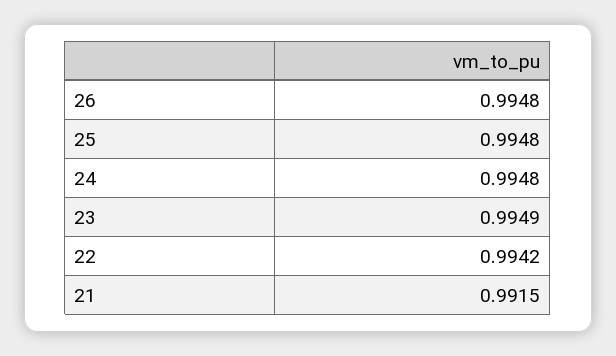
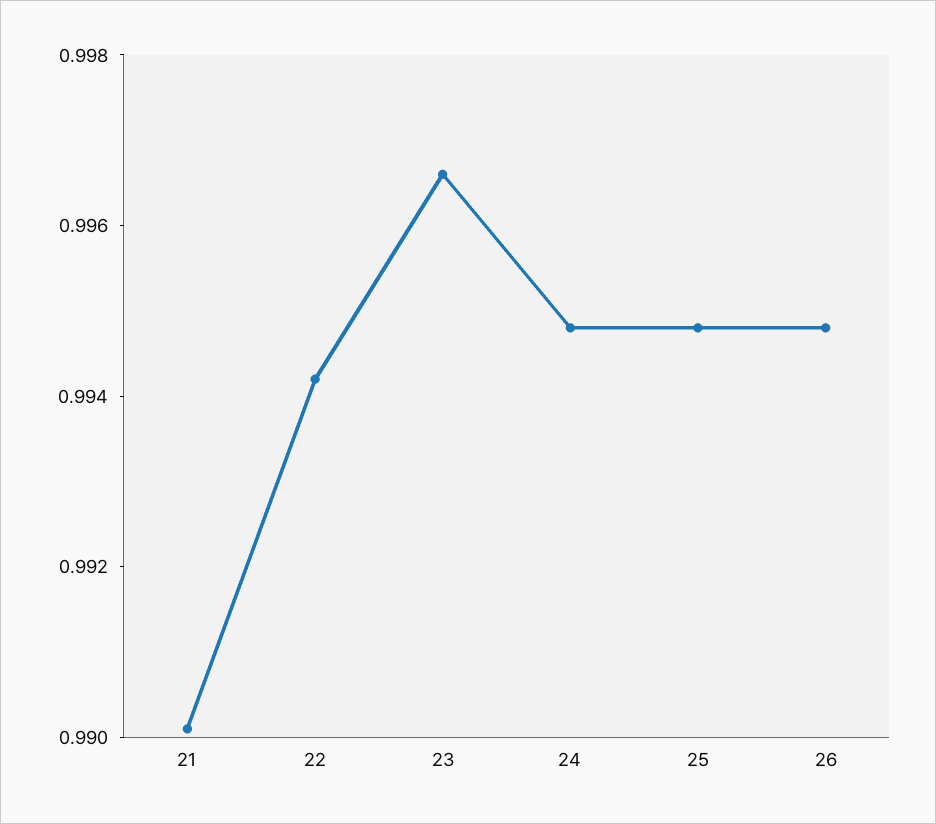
23: 0.9949 -> 0.9965
21: 0.9915 -> 0.99

